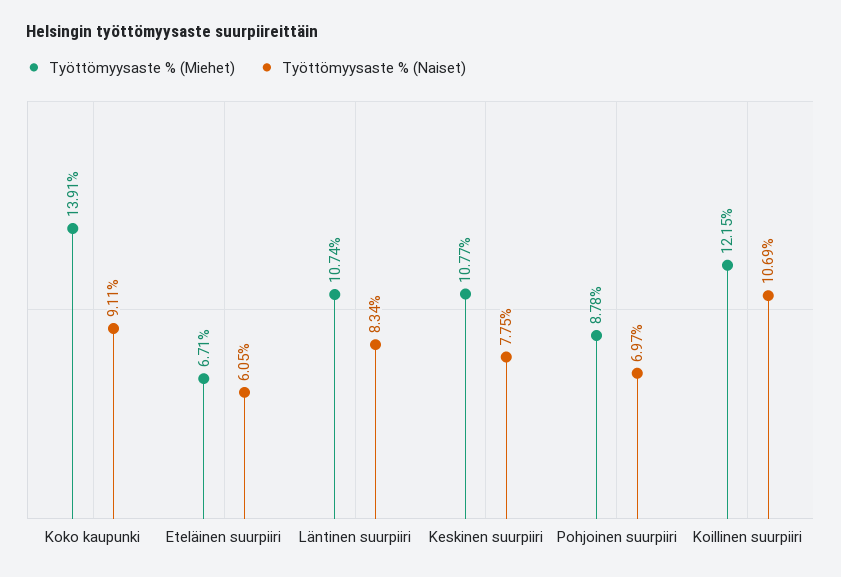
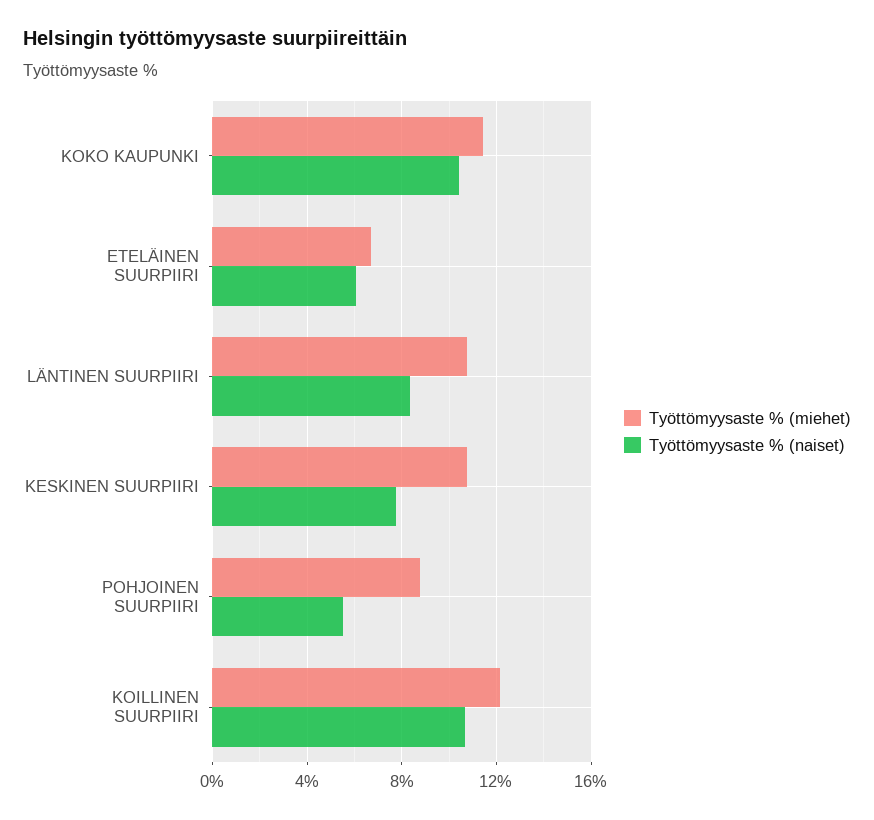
Työttömyysaste % (Miehet), Koko kaupunki: 13.91 -> 11.5
Työttömyysaste % (Naiset), Koko kaupunki: 9.11 -> 10.5
Työttömyysaste % (Naiset), Pohjoinen suurpiiri: 6.97 -> 5.5

